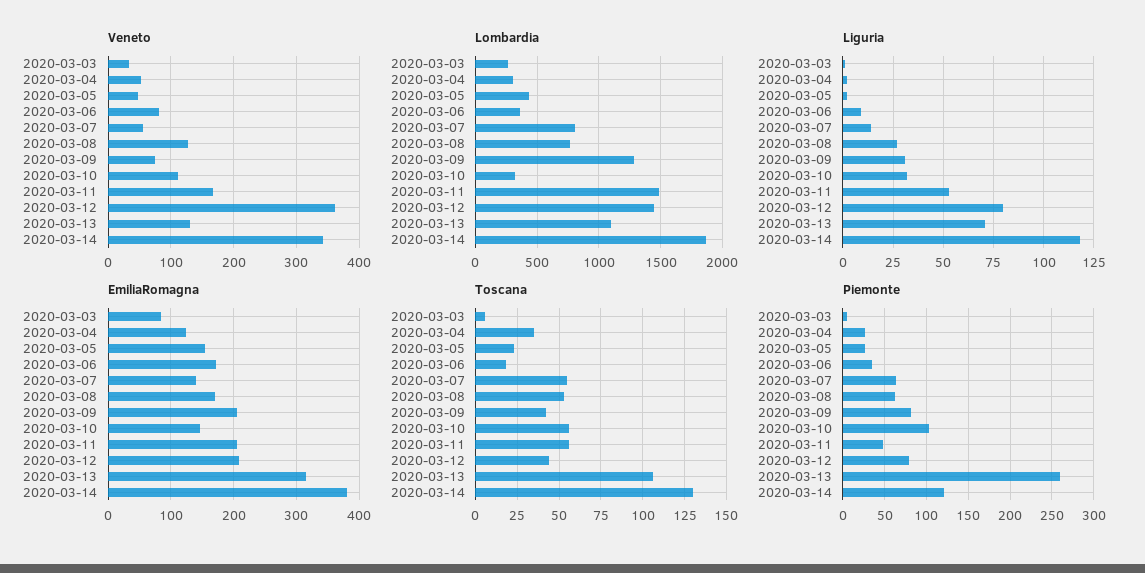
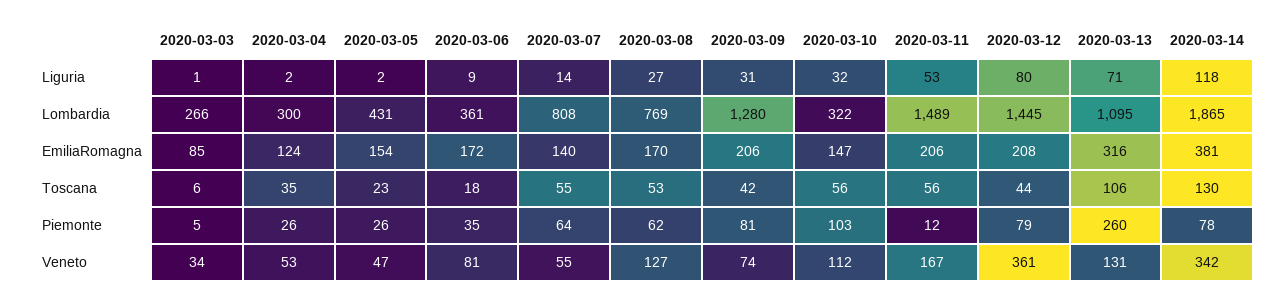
Piemonte, 2020-03-11: 50 -> 12
Piemonte, 2020-03-14: 120 -> 78

